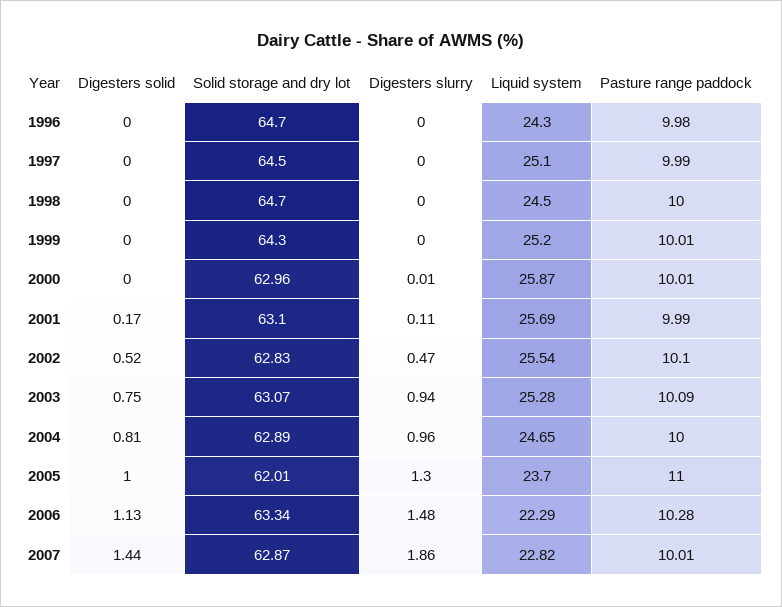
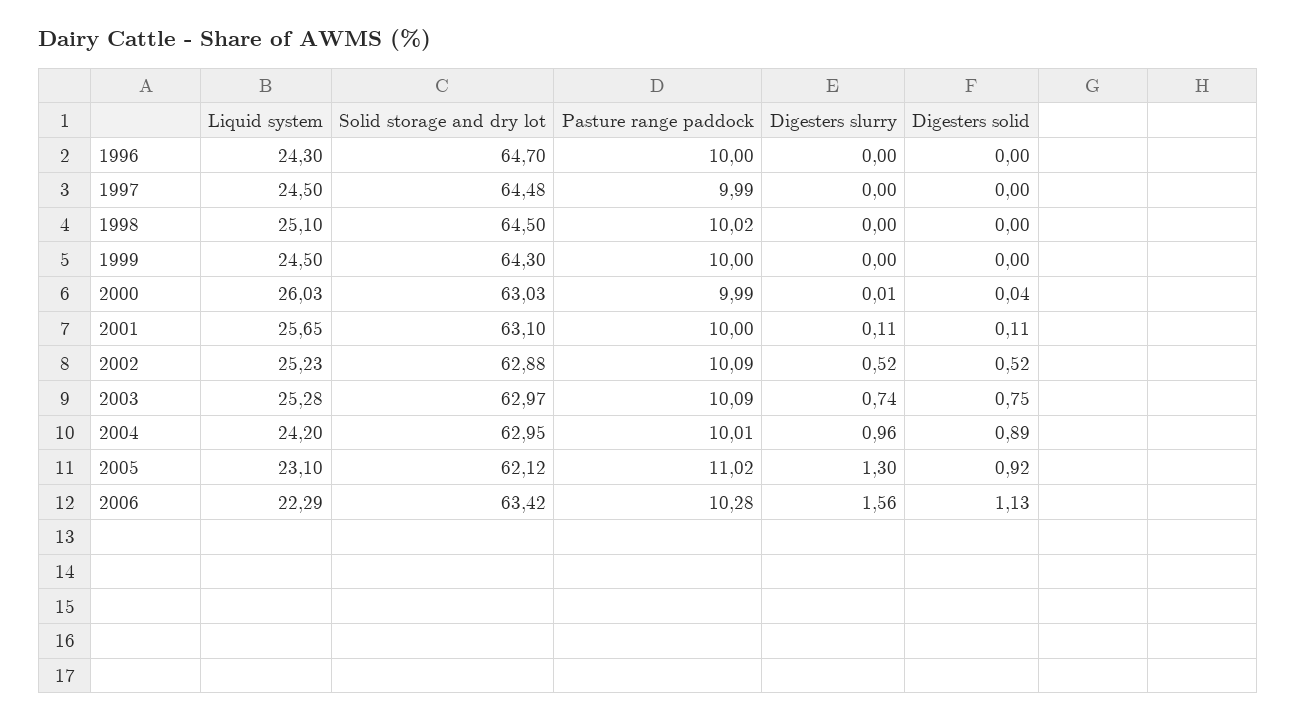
Pasture range paddock, 1996: 9.98 -> 10
Solid storage and dry lot, 1997: 64.5 -> 64.48
Liquid system, 1997: 25.1 -> 24.5
Solid storage and dry lot, 1998: 64.7 -> 64.5
Liquid system, 1998: 24.5 -> 25.1
Pasture range paddock, 1998: 10 -> 10.02
Liquid system, 1999: 25.2 -> 24.5
Pasture range paddock, 1999: 10.01 -> 10
Digesters solid, 2000: 0 -> 0.04
Solid storage and dry lot, 2000: 62.96 -> 63.03
Liquid system, 2000: 25.87 -> 26.03
Pasture range paddock, 2000: 10.01 -> 9.99
Digesters solid, 2001: 0.17 -> 0.11
Liquid system, 2001: 25.69 -> 25.65
Pasture range paddock, 2001: 9.99 -> 10
Solid storage and dry lot, 2002: 62.83 -> 62.88
Digesters slurry, 2002: 0.47 -> 0.52
Liquid system, 2002: 25.54 -> 25.23
Pasture range paddock, 2002: 10.1 -> 10.09
Solid storage and dry lot, 2003: 63.07 -> 62.97
Digesters slurry, 2003: 0.94 -> 0.74
Digesters solid, 2004: 0.81 -> 0.89
Solid storage and dry lot, 2004: 62.89 -> 62.95
Liquid system, 2004: 24.65 -> 24.2
Pasture range paddock, 2004: 10 -> 10.01
Digesters solid, 2005: 1 -> 0.92
Solid storage and dry lot, 2005: 62.01 -> 62.12
Liquid system, 2005: 23.7 -> 23.1
Pasture range paddock, 2005: 11 -> 11.02
Solid storage and dry lot, 2006: 63.34 -> 63.42
Digesters slurry, 2006: 1.48 -> 1.56
Digesters solid, 2007: 1.44 -> none
Solid storage and dry lot, 2007: 62.87 -> none
Digesters slurry, 2007: 1.86 -> none
Liquid system, 2007: 22.82 -> none
Pasture range paddock, 2007: 10.01 -> none

